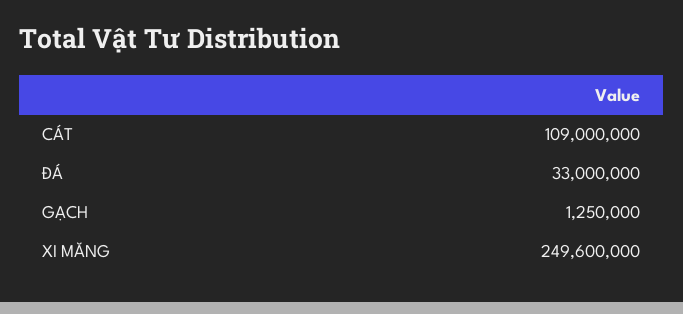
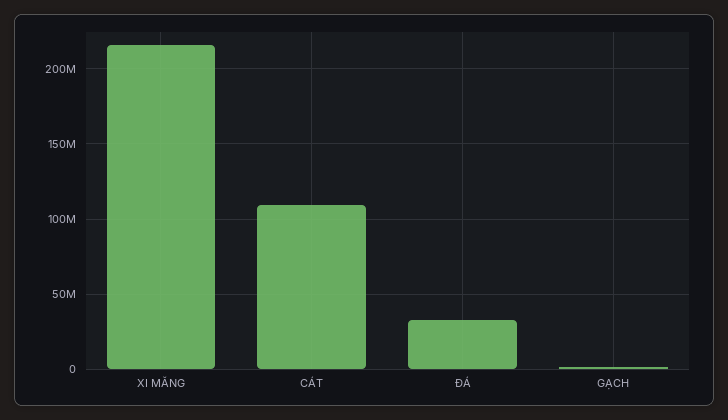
XI MĂNG: 249600000 -> 215000000

